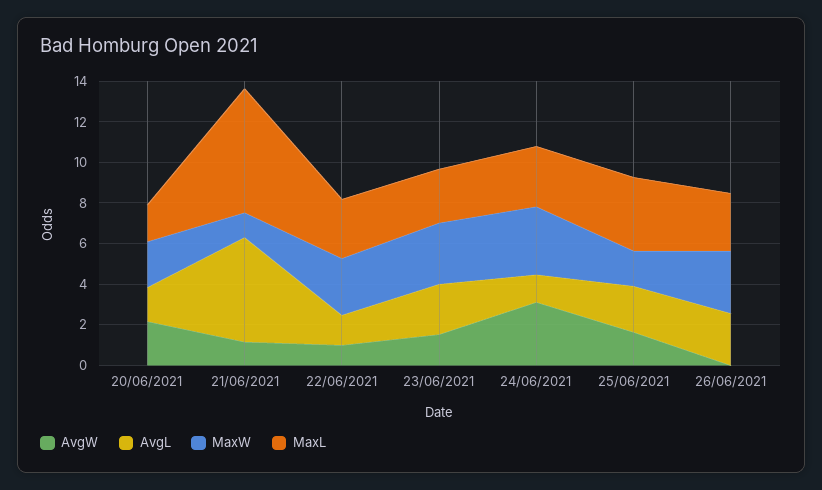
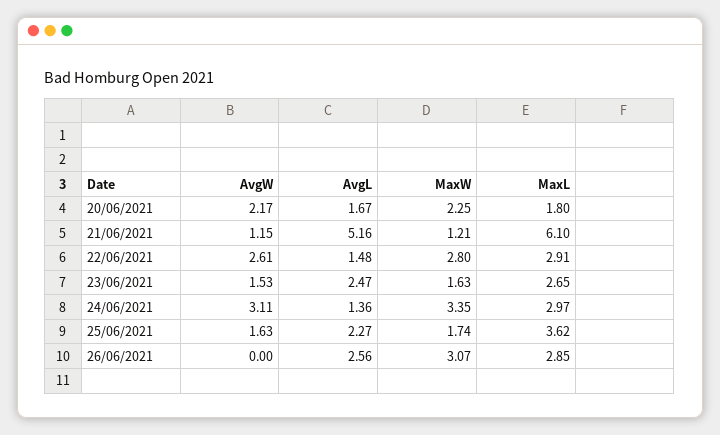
AvgW, 22/06/2021: 1 -> 2.61
MaxW, 23/06/2021: 3 -> 1.63

